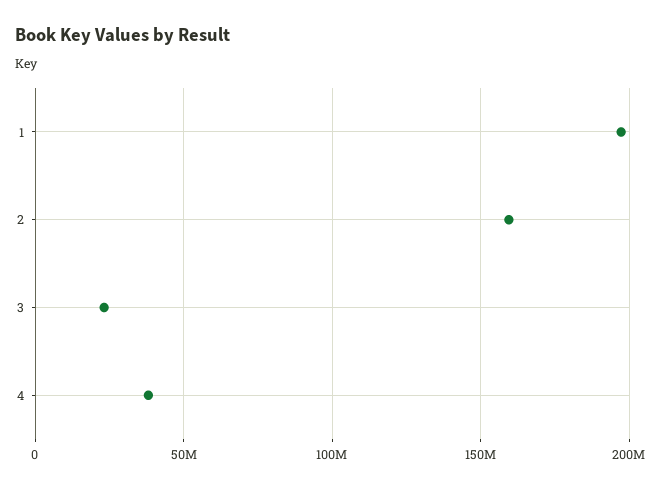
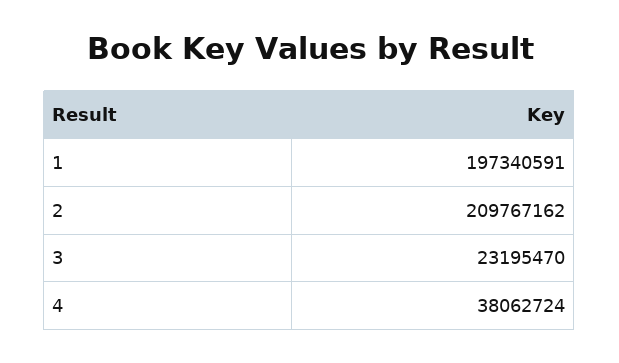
2: 160000000 -> 209767162

